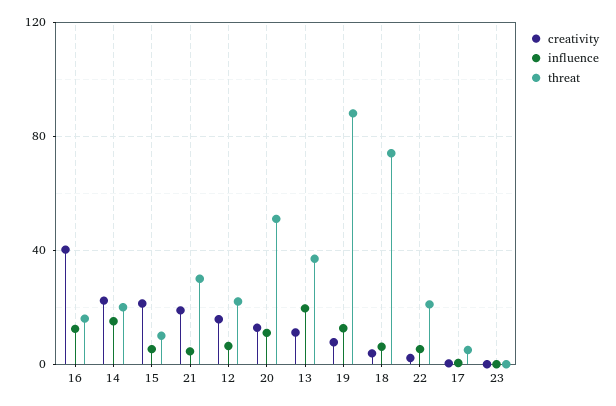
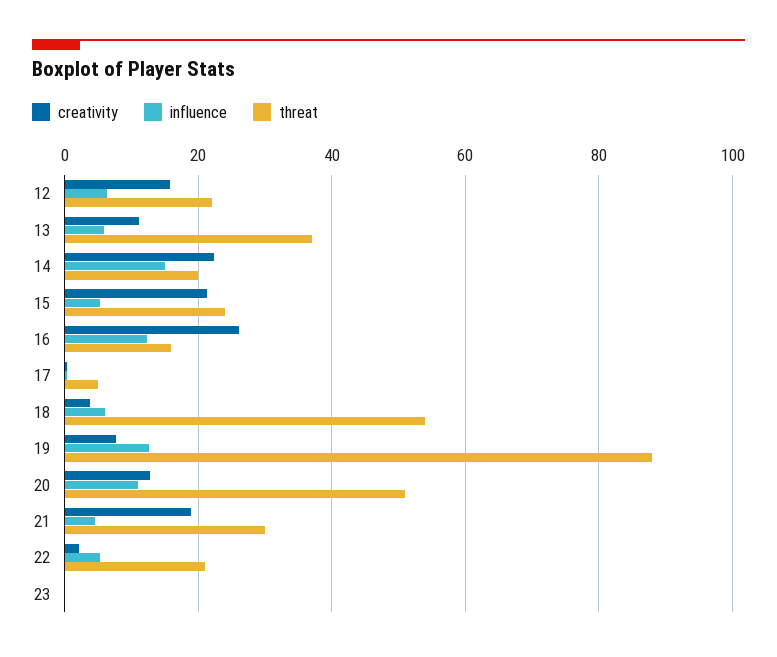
creativity, 16: 40 -> 26
threat, 15: 10 -> 24
influence, 13: 20 -> 6
threat, 18: 75 -> 54

